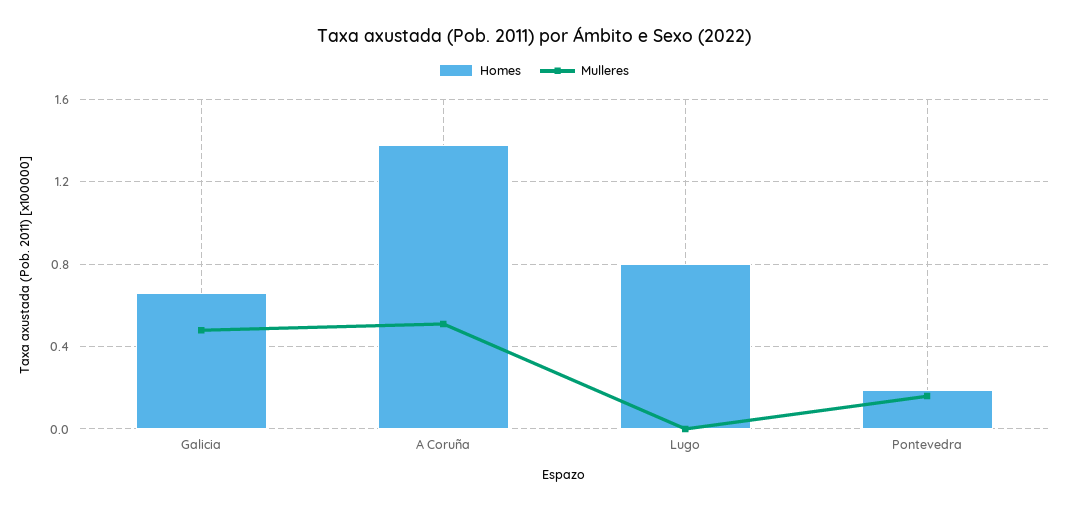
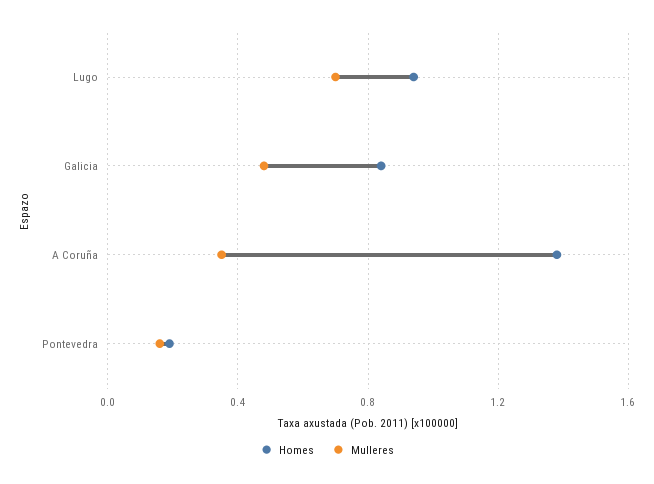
Homes, Galicia: 0.65 -> 0.85
Mulleres, A Coruña: 0.5 -> 0.35
Homes, Lugo: 0.8 -> 0.95
Mulleres, Lugo: 0 -> 0.7

